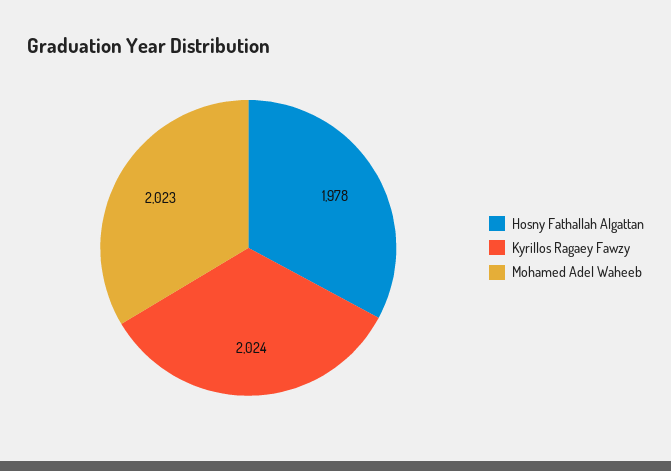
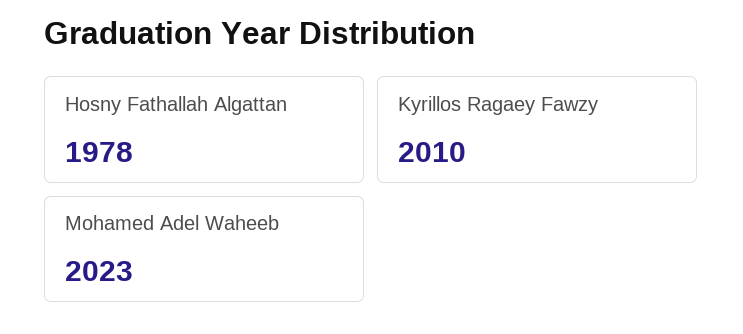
Kyrillos Ragaey Fawzy: 2024 -> 2010

